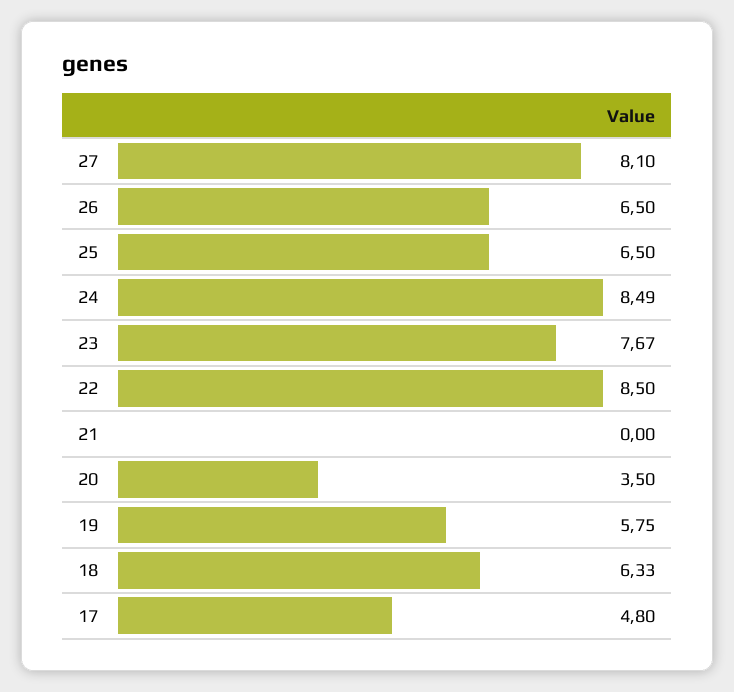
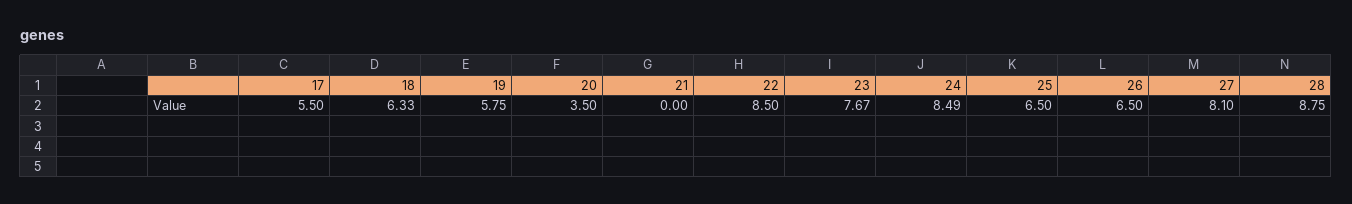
17: 4.8 -> 5.5
28: none -> 8.75

